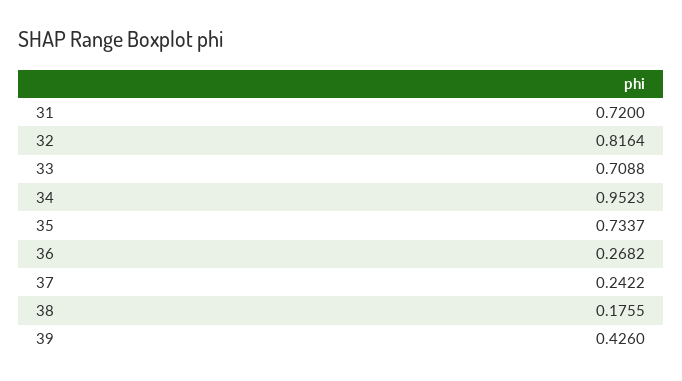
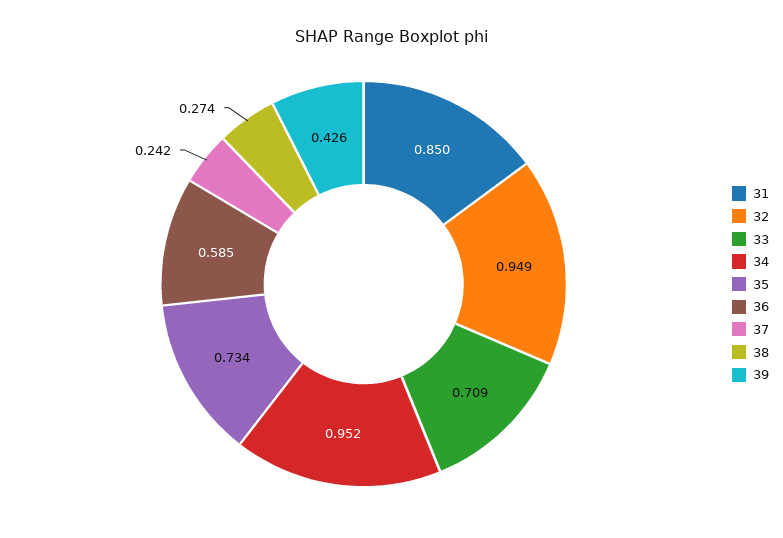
31: 0.72 -> 0.85
32: 0.8164 -> 0.949
36: 0.2682 -> 0.585
38: 0.1755 -> 0.274

